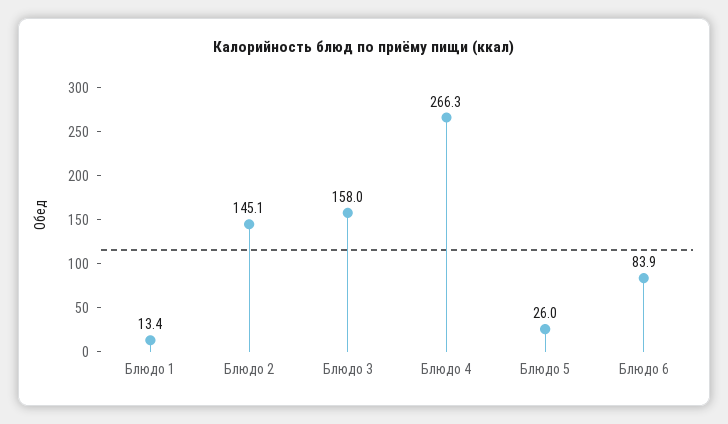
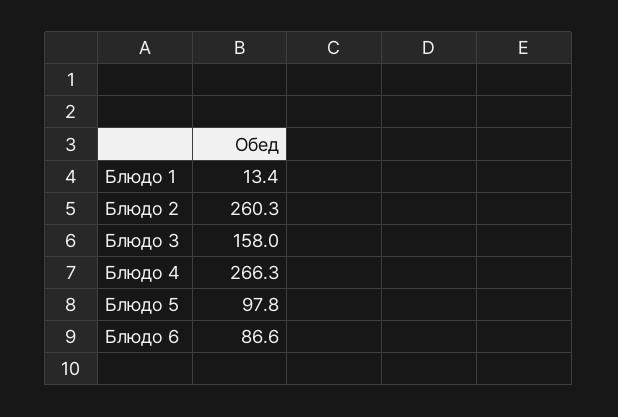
Блюдо 2: 145.1 -> 260.3
Блюдо 5: 26 -> 97.8
Блюдо 6: 83.9 -> 86.6

